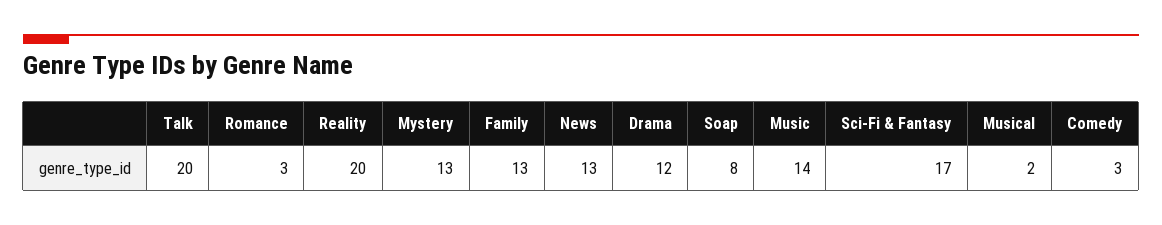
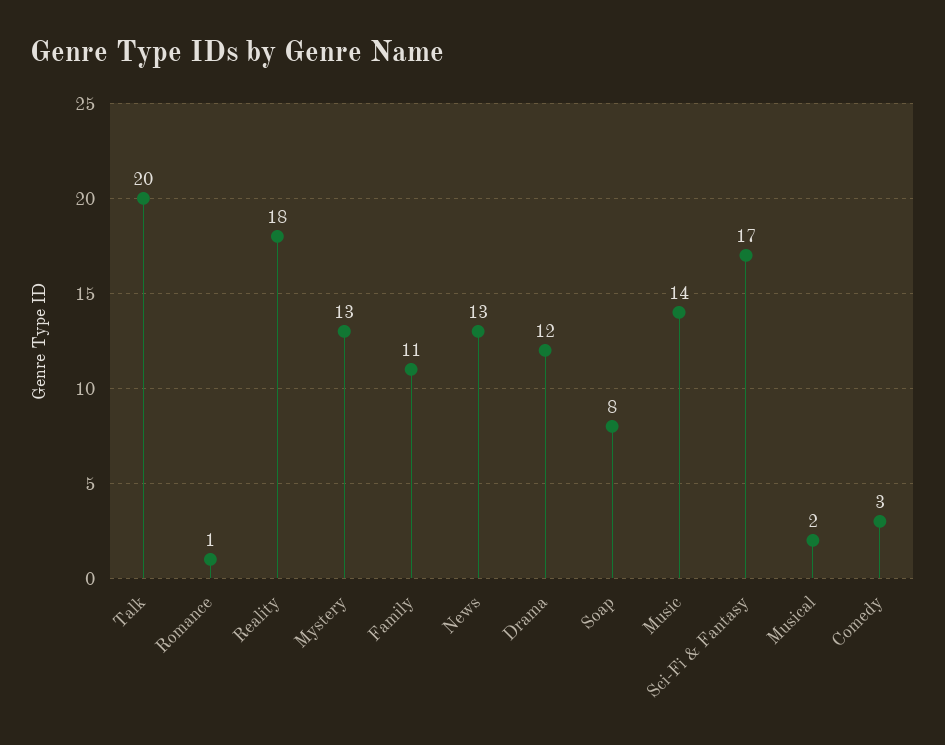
Romance: 3 -> 1
Reality: 20 -> 18
Family: 13 -> 11

